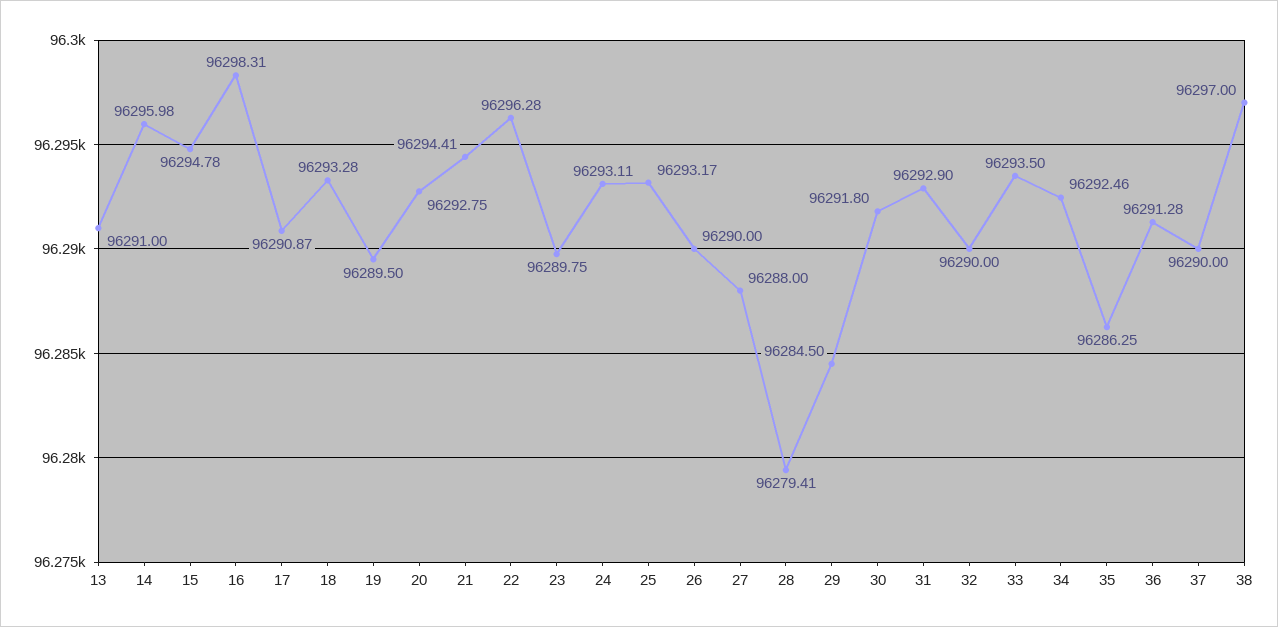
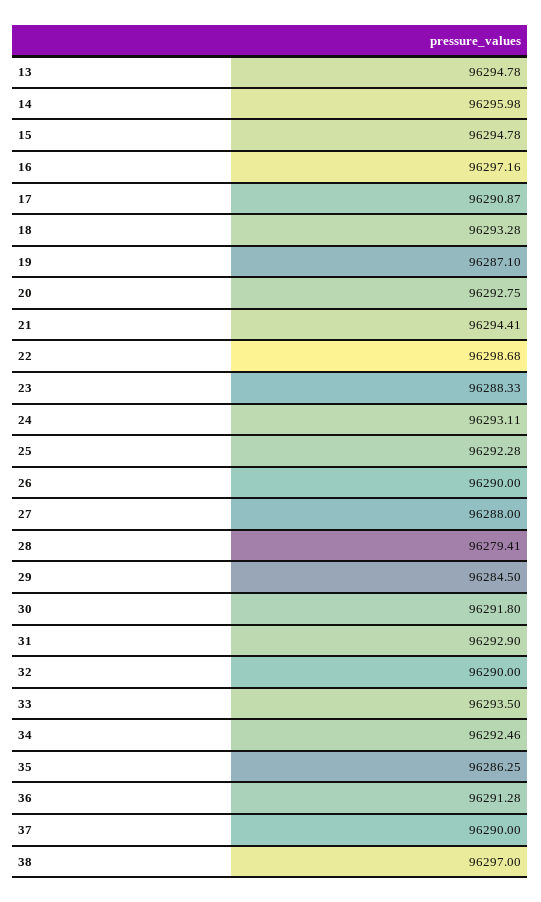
13: 96291 -> 96294.78
16: 96298.31 -> 96297.16
19: 96289.5 -> 96287.1
22: 96296.28 -> 96298.68
23: 96289.75 -> 96288.33
25: 96293.17 -> 96292.28

